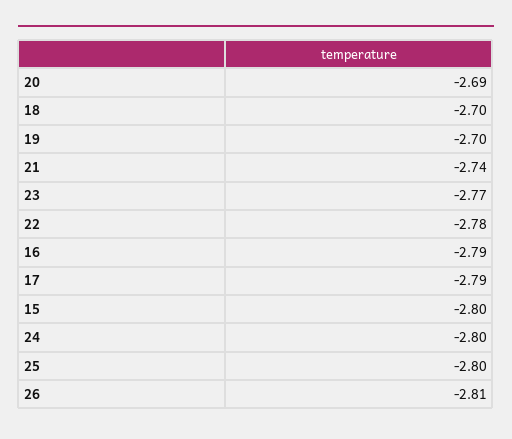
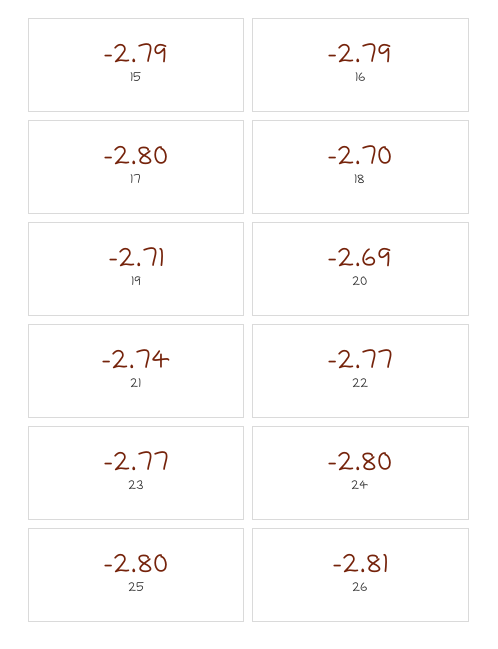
19: -2.7 -> -2.71
22: -2.78 -> -2.77
17: -2.79 -> -2.8
15: -2.8 -> -2.79

